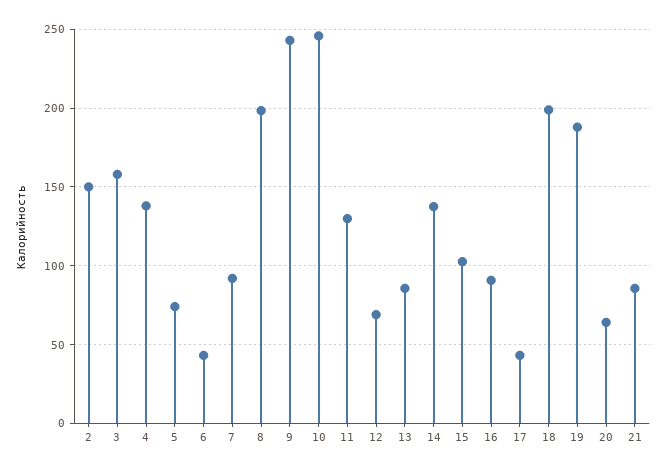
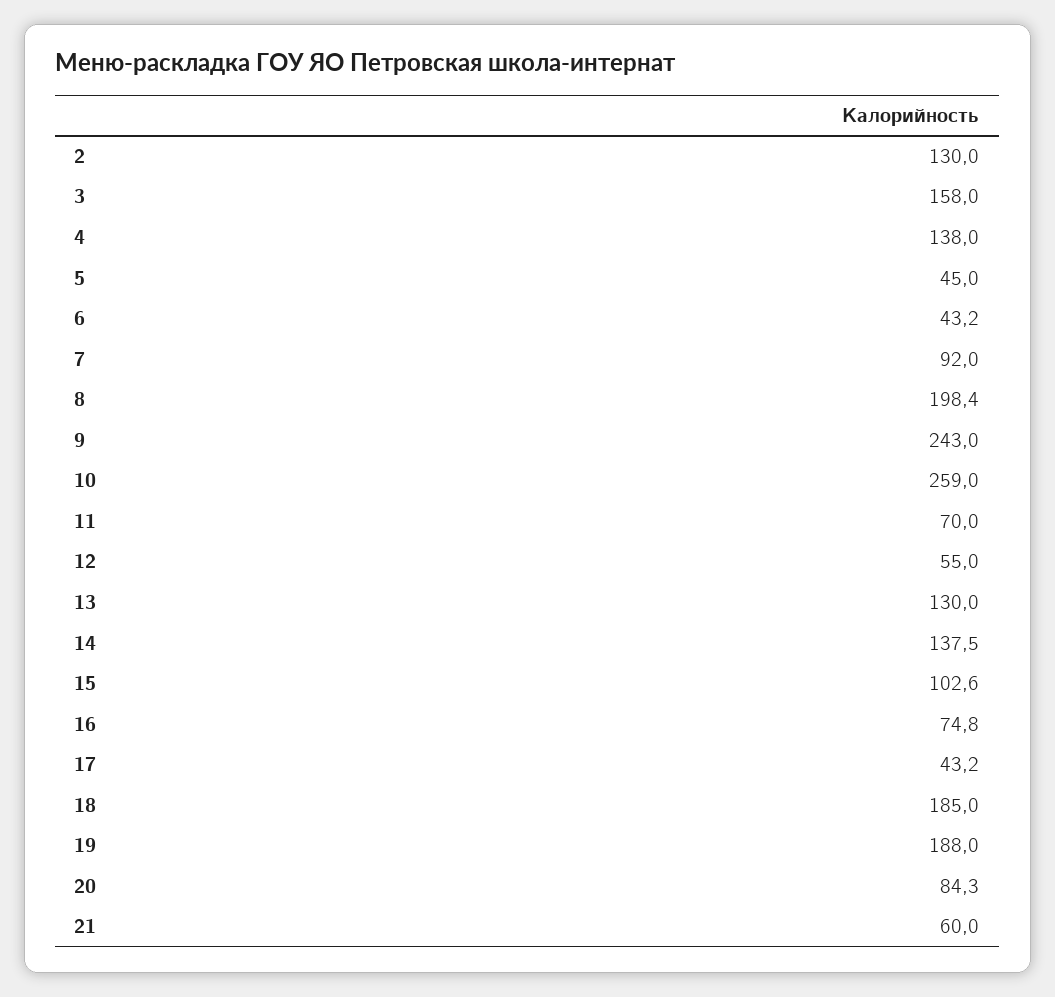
2: 150 -> 130
5: 75 -> 45
10: 245 -> 259
11: 130 -> 70
12: 70 -> 55
13: 85 -> 130
16: 90 -> 74.8
18: 200 -> 185
20: 65 -> 84.3
21: 85 -> 60

